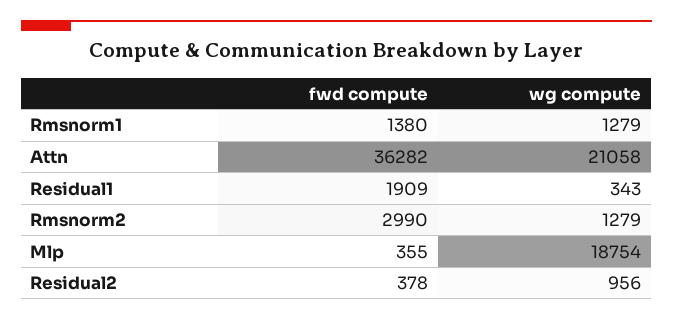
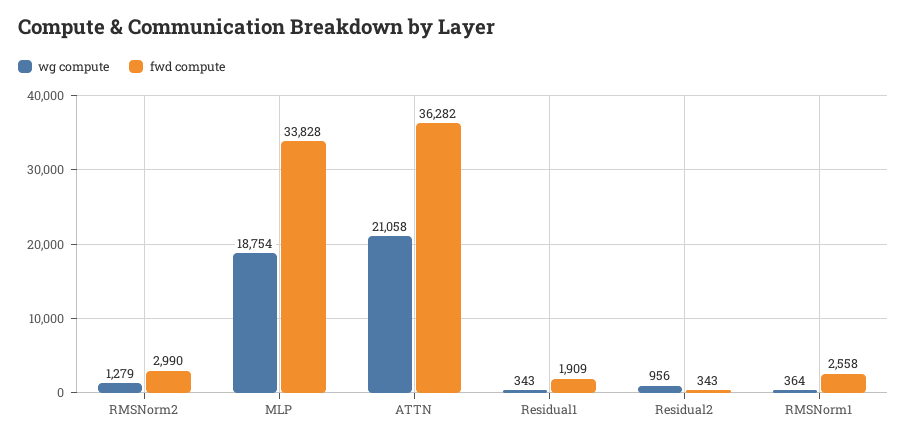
fwd compute, Rmsnorm1: 1380 -> 2558
wg compute, Rmsnorm1: 1279 -> 364
fwd compute, Mlp: 355 -> 33828
fwd compute, Residual2: 378 -> 343

